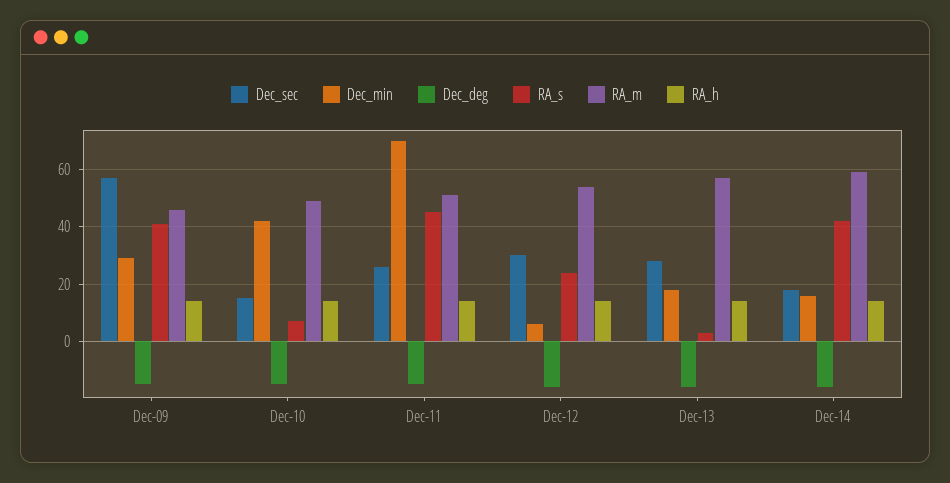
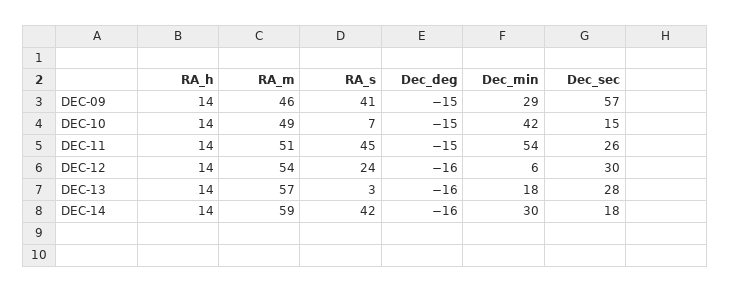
Dec_min, Dec-11: 70 -> 54
Dec_min, Dec-14: 15 -> 30

